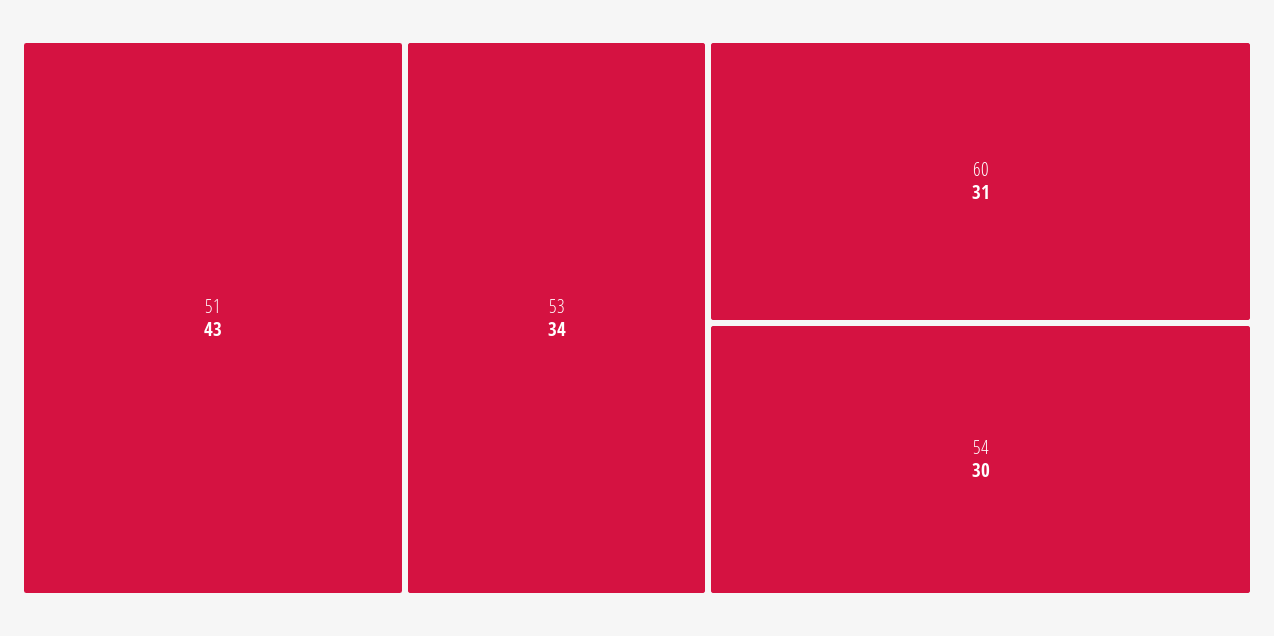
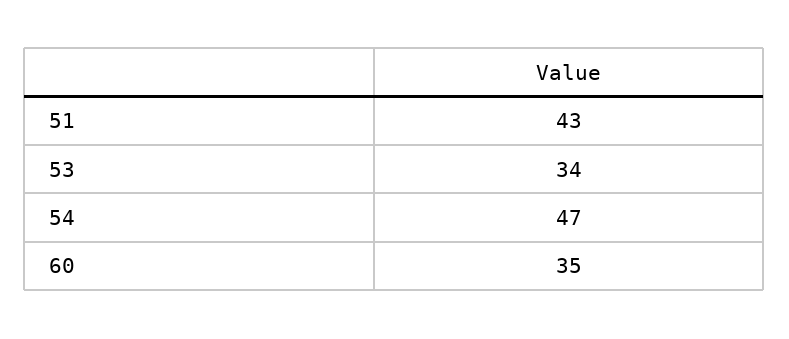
60: 31 -> 35
54: 30 -> 47

